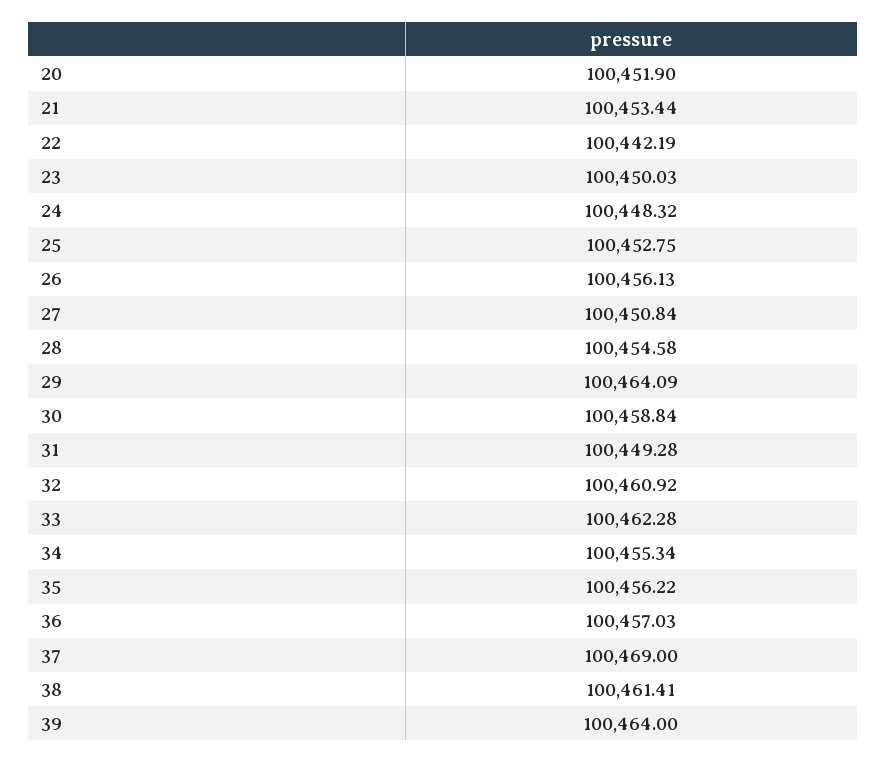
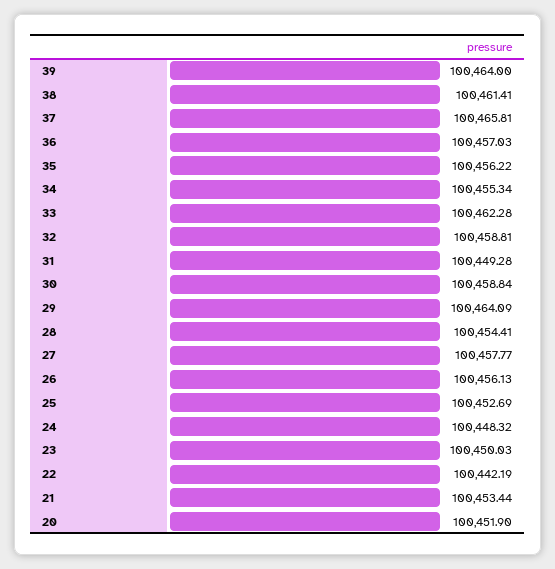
25: 100452.75 -> 100452.69
27: 100450.84 -> 100457.77
28: 100454.58 -> 100454.41
32: 100460.92 -> 100458.81
37: 100469 -> 100465.81

